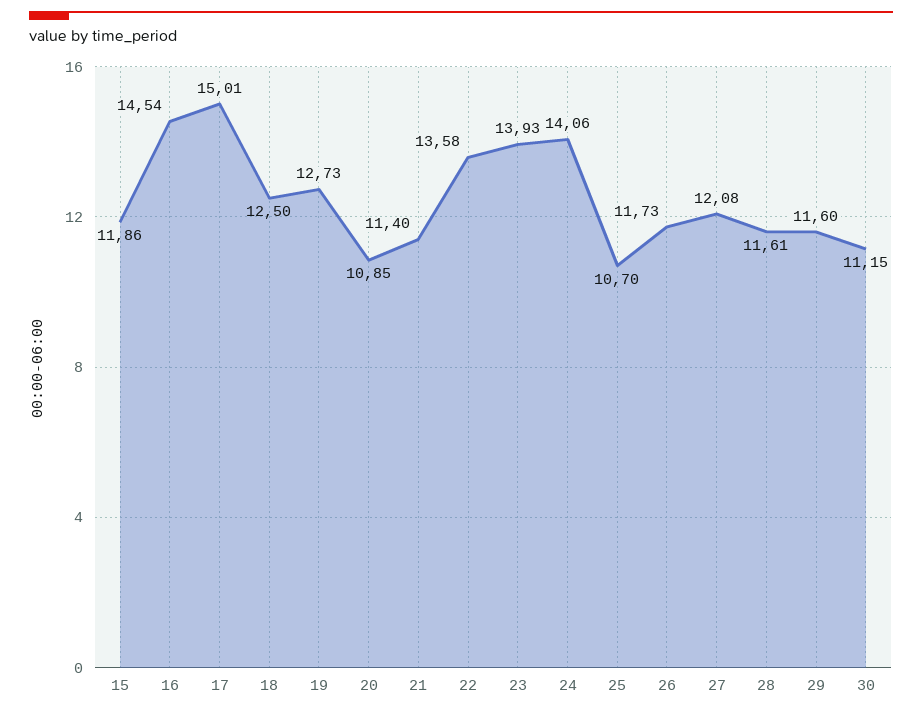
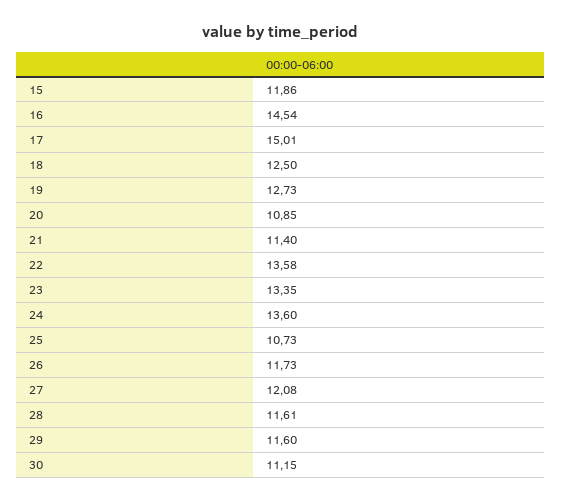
23: 13.93 -> 13.35
24: 14.06 -> 13.6
25: 10.7 -> 10.73

